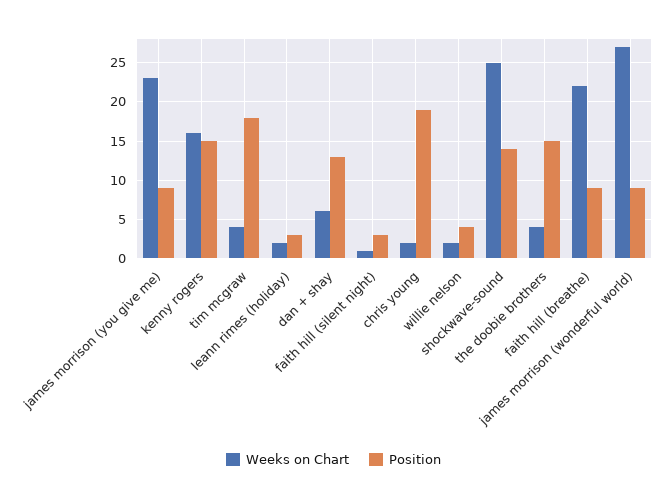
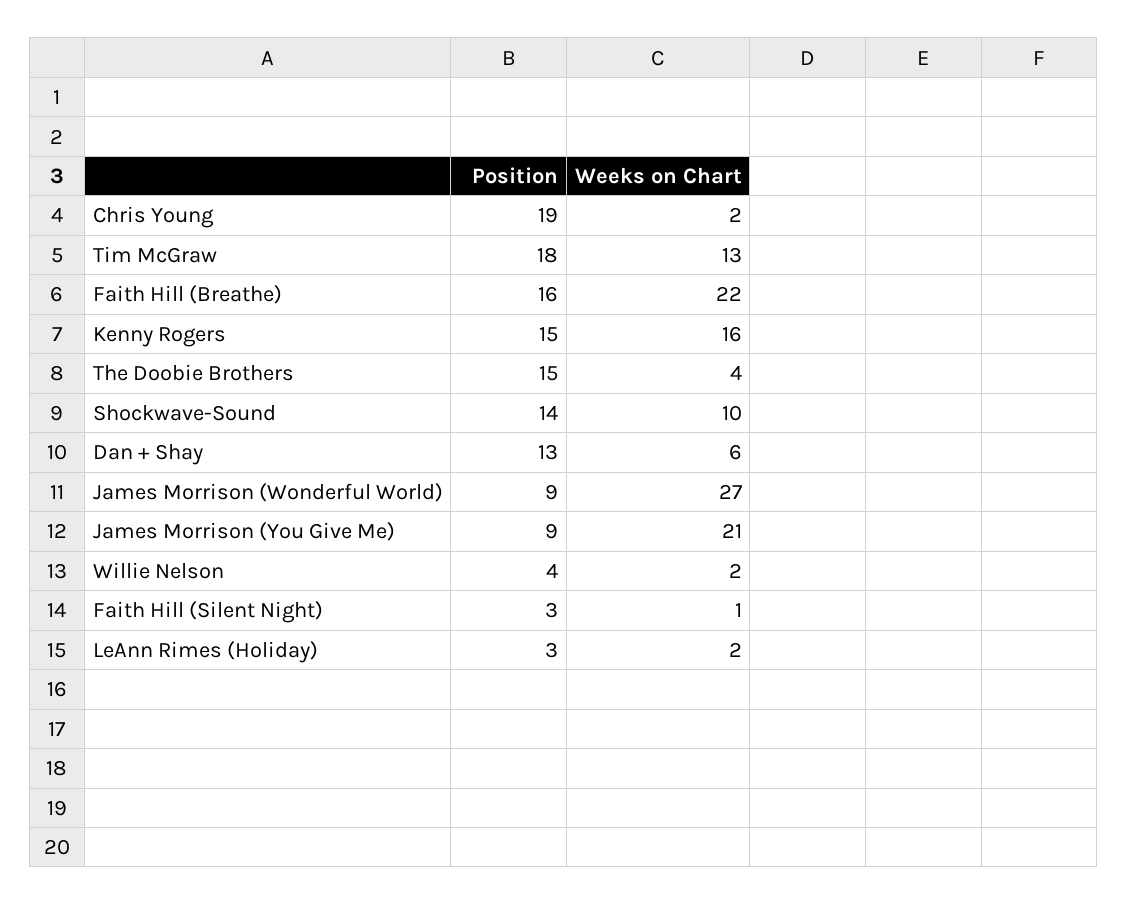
Weeks on Chart, james morrison (you give me): 23 -> 21
Weeks on Chart, tim mcgraw: 4 -> 13
Weeks on Chart, shockwave-sound: 25 -> 10
Position, faith hill (breathe): 9 -> 16

